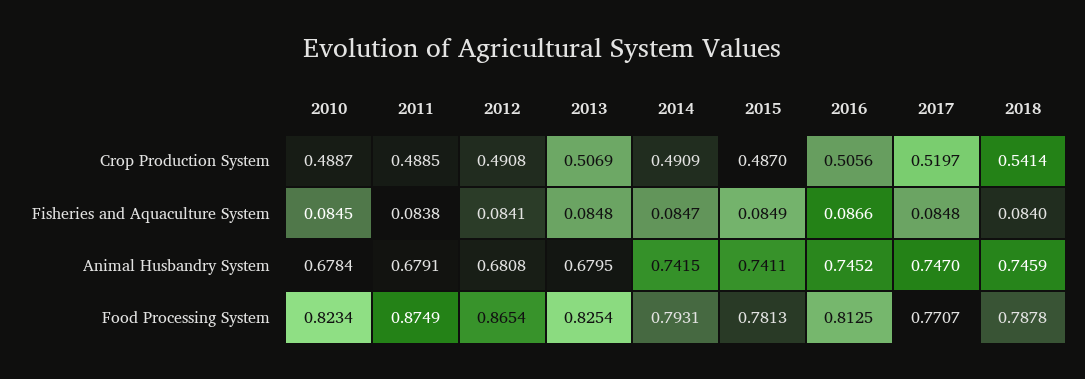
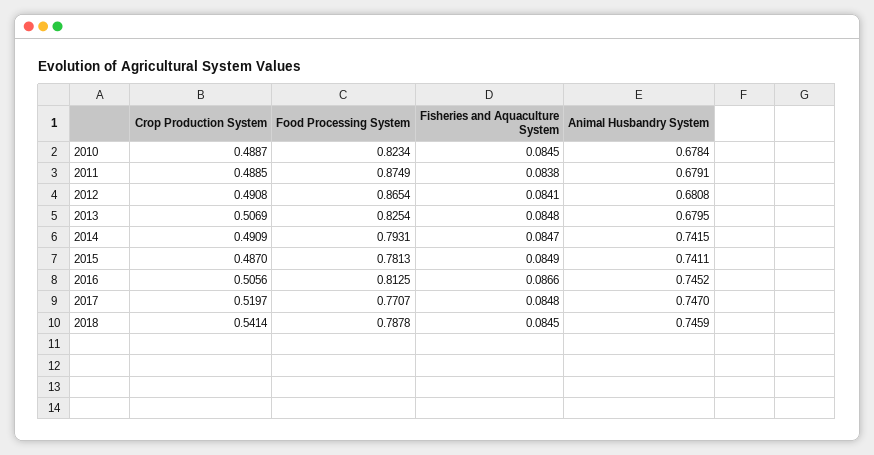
2018, Fisheries and Aquaculture System: 0.084 -> 0.0845

